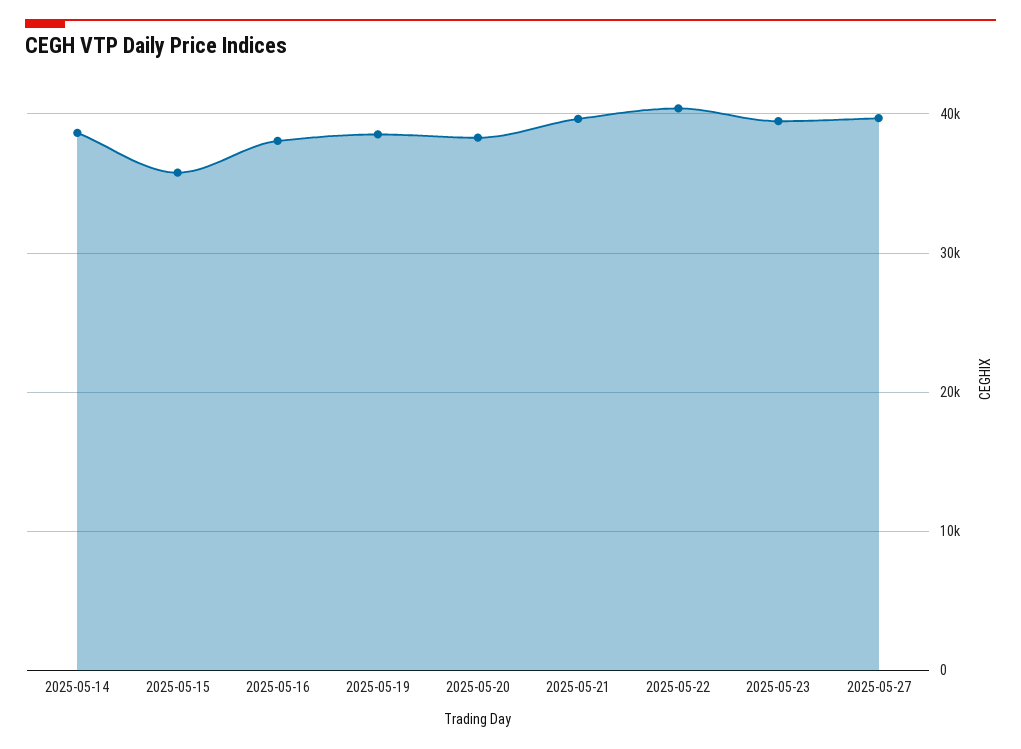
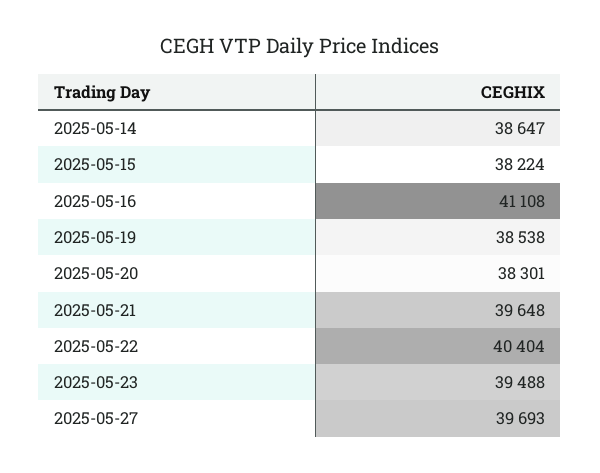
2025-05-15: 36000 -> 38224
2025-05-16: 38000 -> 41108

